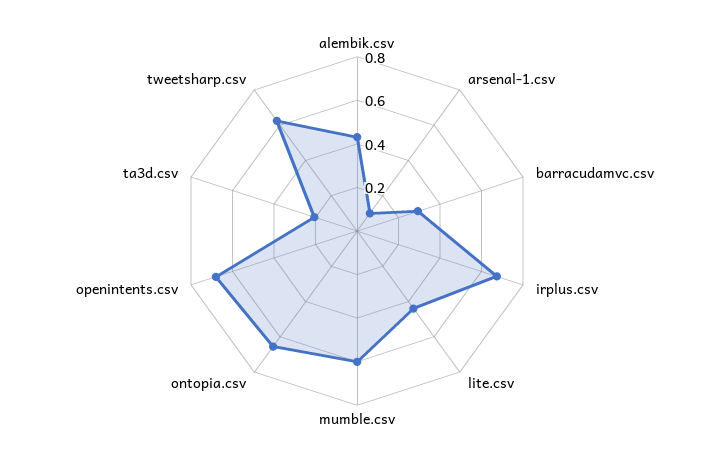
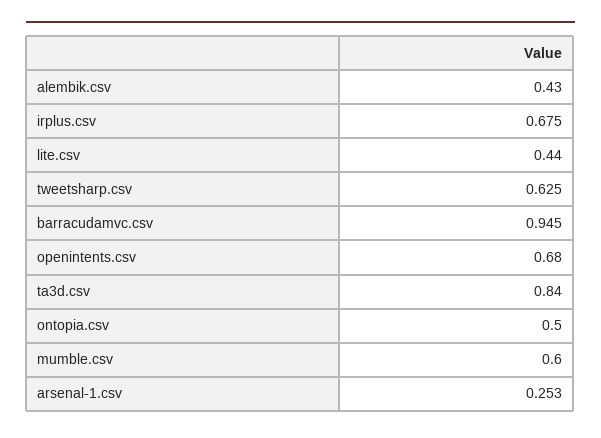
arsenal-1.csv: 0.1 -> 0.253
barracudamvc.csv: 0.3 -> 0.945
ontopia.csv: 0.65 -> 0.5
ta3d.csv: 0.2 -> 0.84

